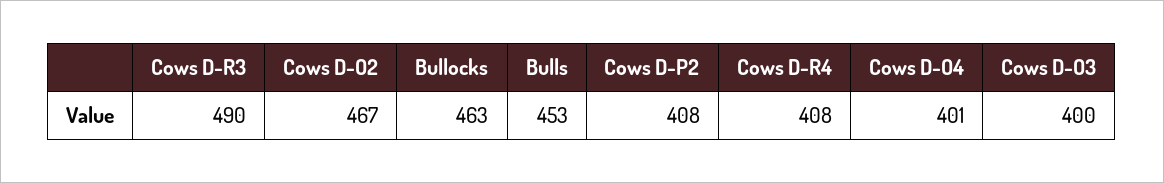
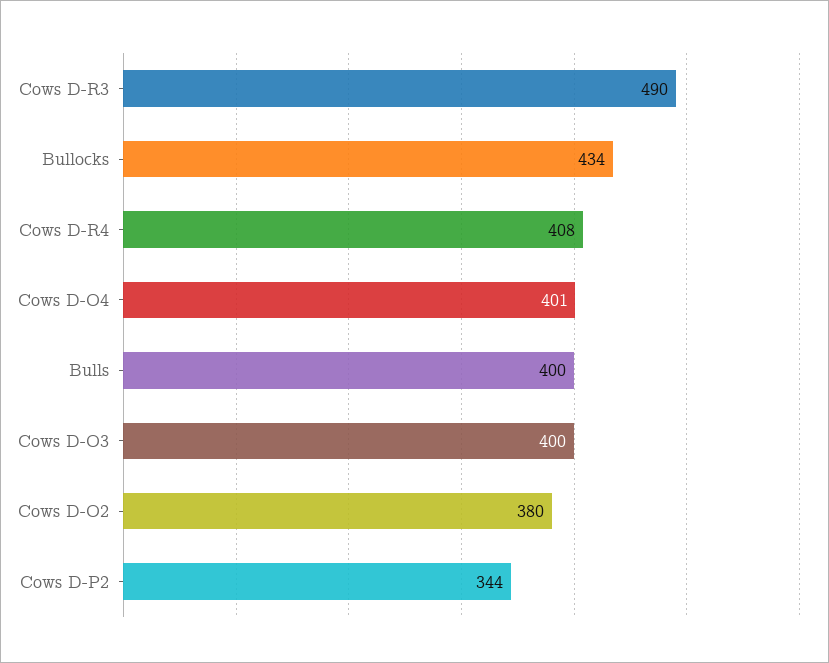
Cows D-O2: 467 -> 380
Bullocks: 463 -> 434
Bulls: 453 -> 400
Cows D-P2: 408 -> 344

